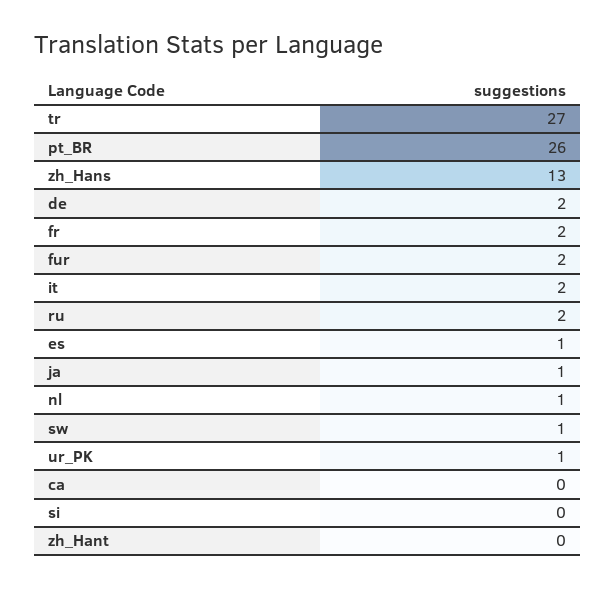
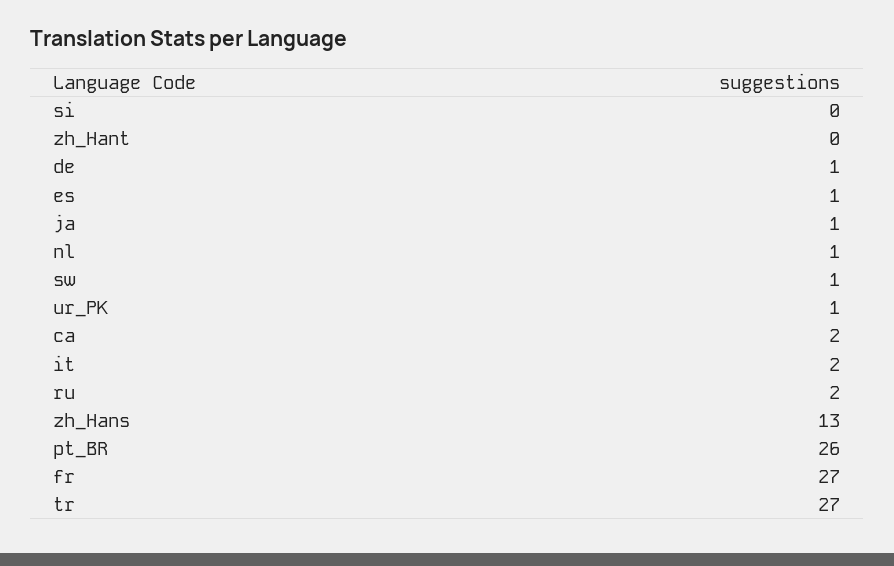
de: 2 -> 1
fr: 2 -> 27
fur: 2 -> none
ca: 0 -> 2

